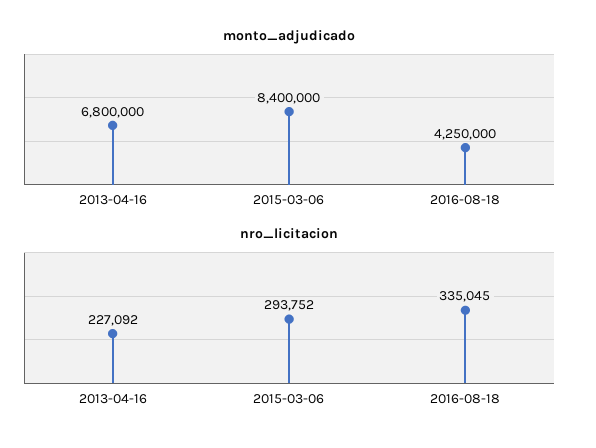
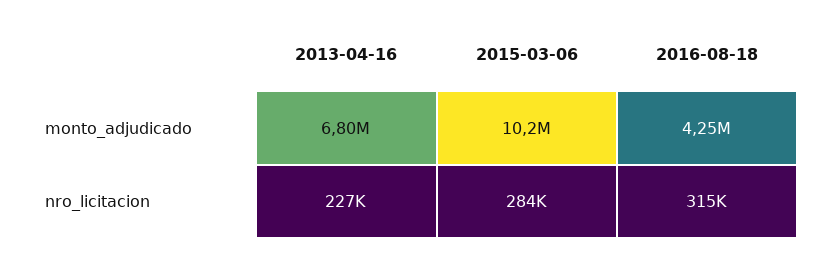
monto_adjudicado, 2015-03-06: 8400000 -> 10200000
nro_licitacion, 2015-03-06: 293752 -> 284000
nro_licitacion, 2016-08-18: 335045 -> 315000

